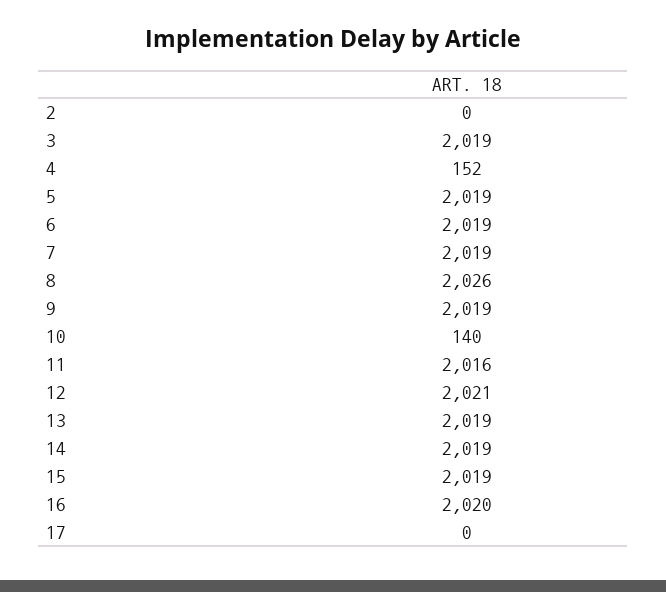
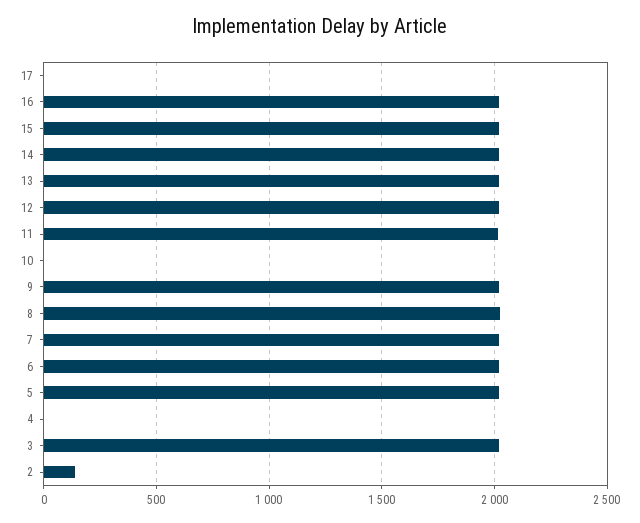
2: 0 -> 150
4: 152 -> 0
10: 140 -> 0

